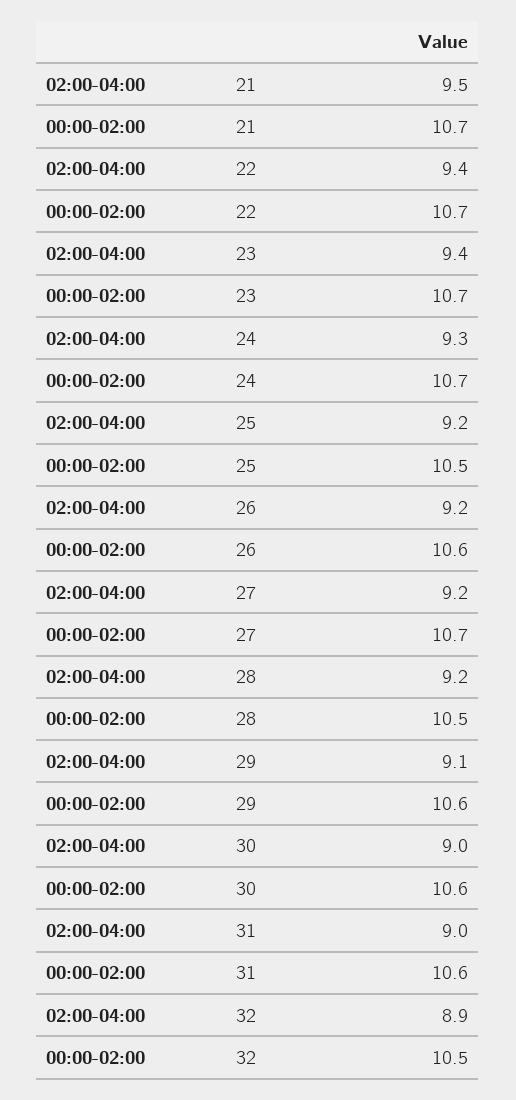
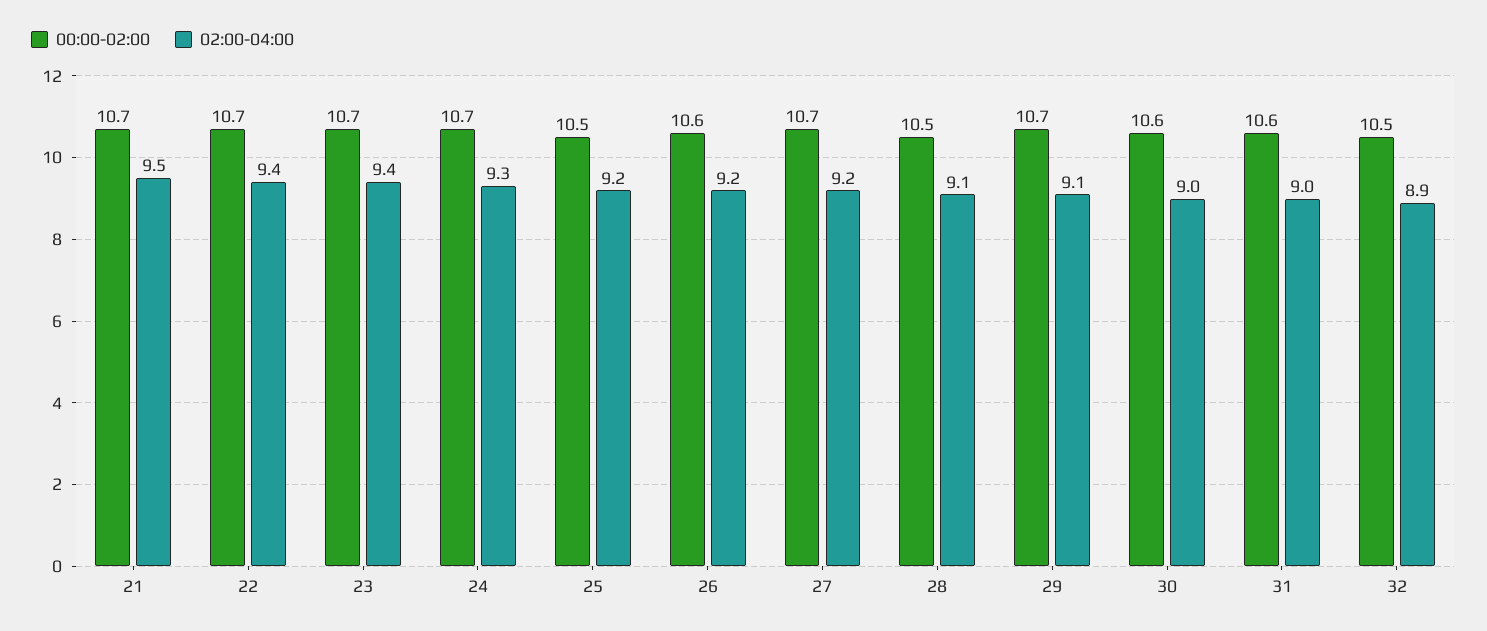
02:00-04:00, 28: 9.2 -> 9.1
00:00-02:00, 29: 10.6 -> 10.7

